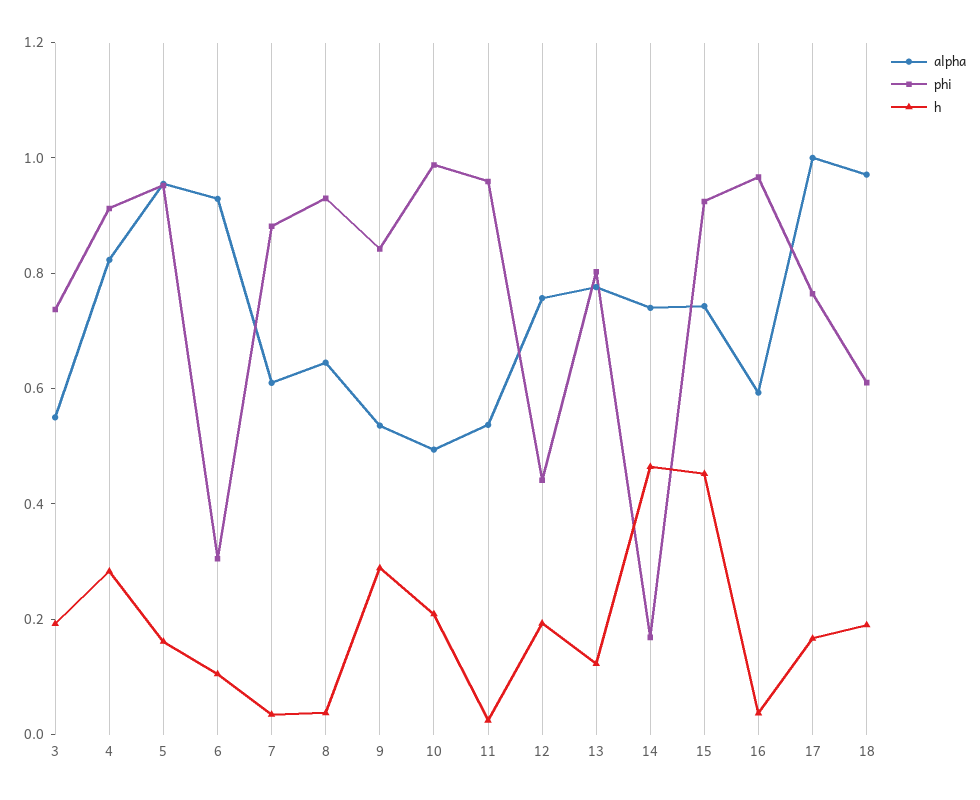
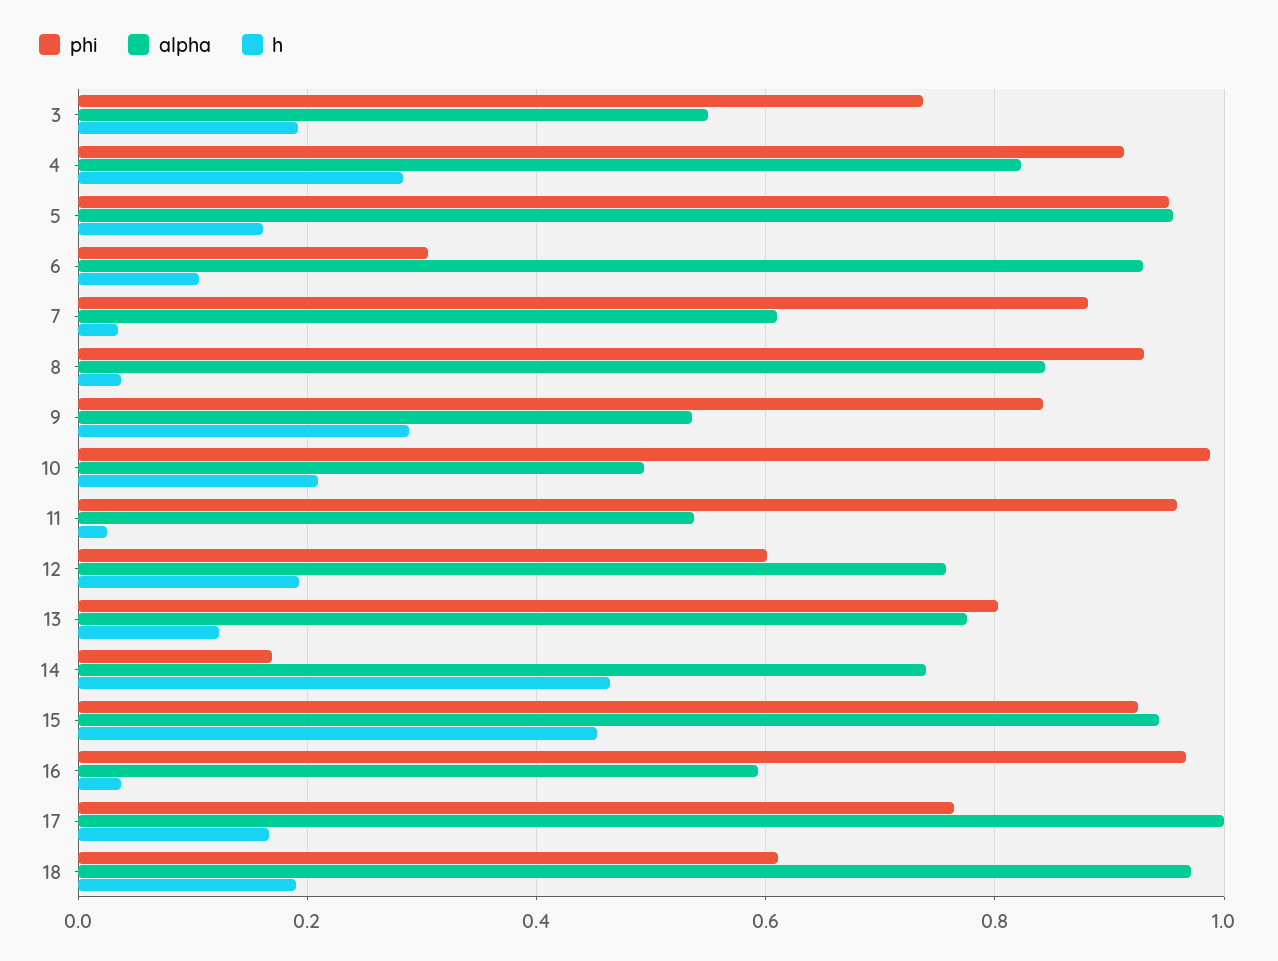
alpha, 8: 0.65 -> 0.84
phi, 12: 0.45 -> 0.6
alpha, 15: 0.75 -> 0.94

